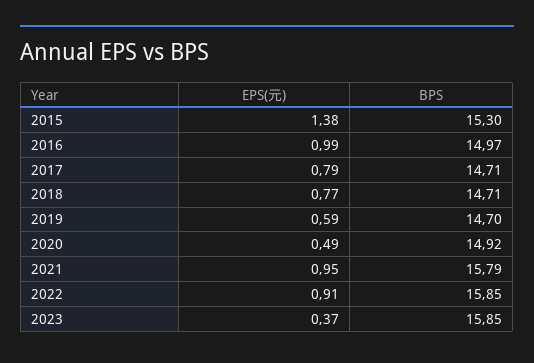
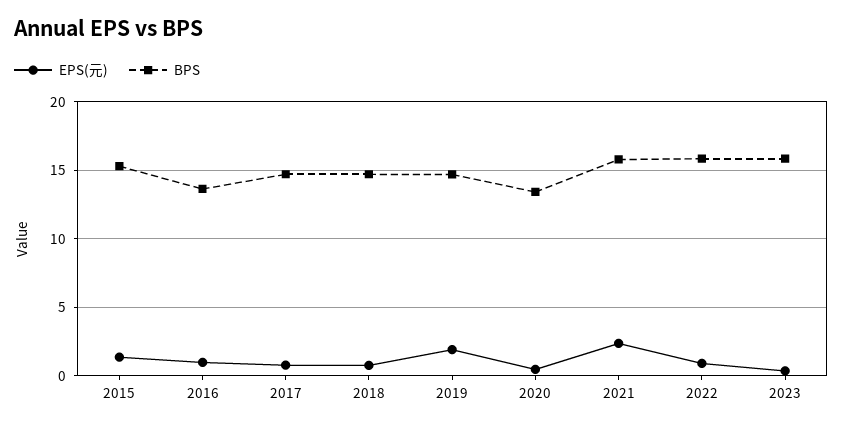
BPS, 2016: 14.97 -> 13.5
EPS(元), 2019: 0.59 -> 2
BPS, 2020: 14.92 -> 13.5
EPS(元), 2021: 0.95 -> 2.5

